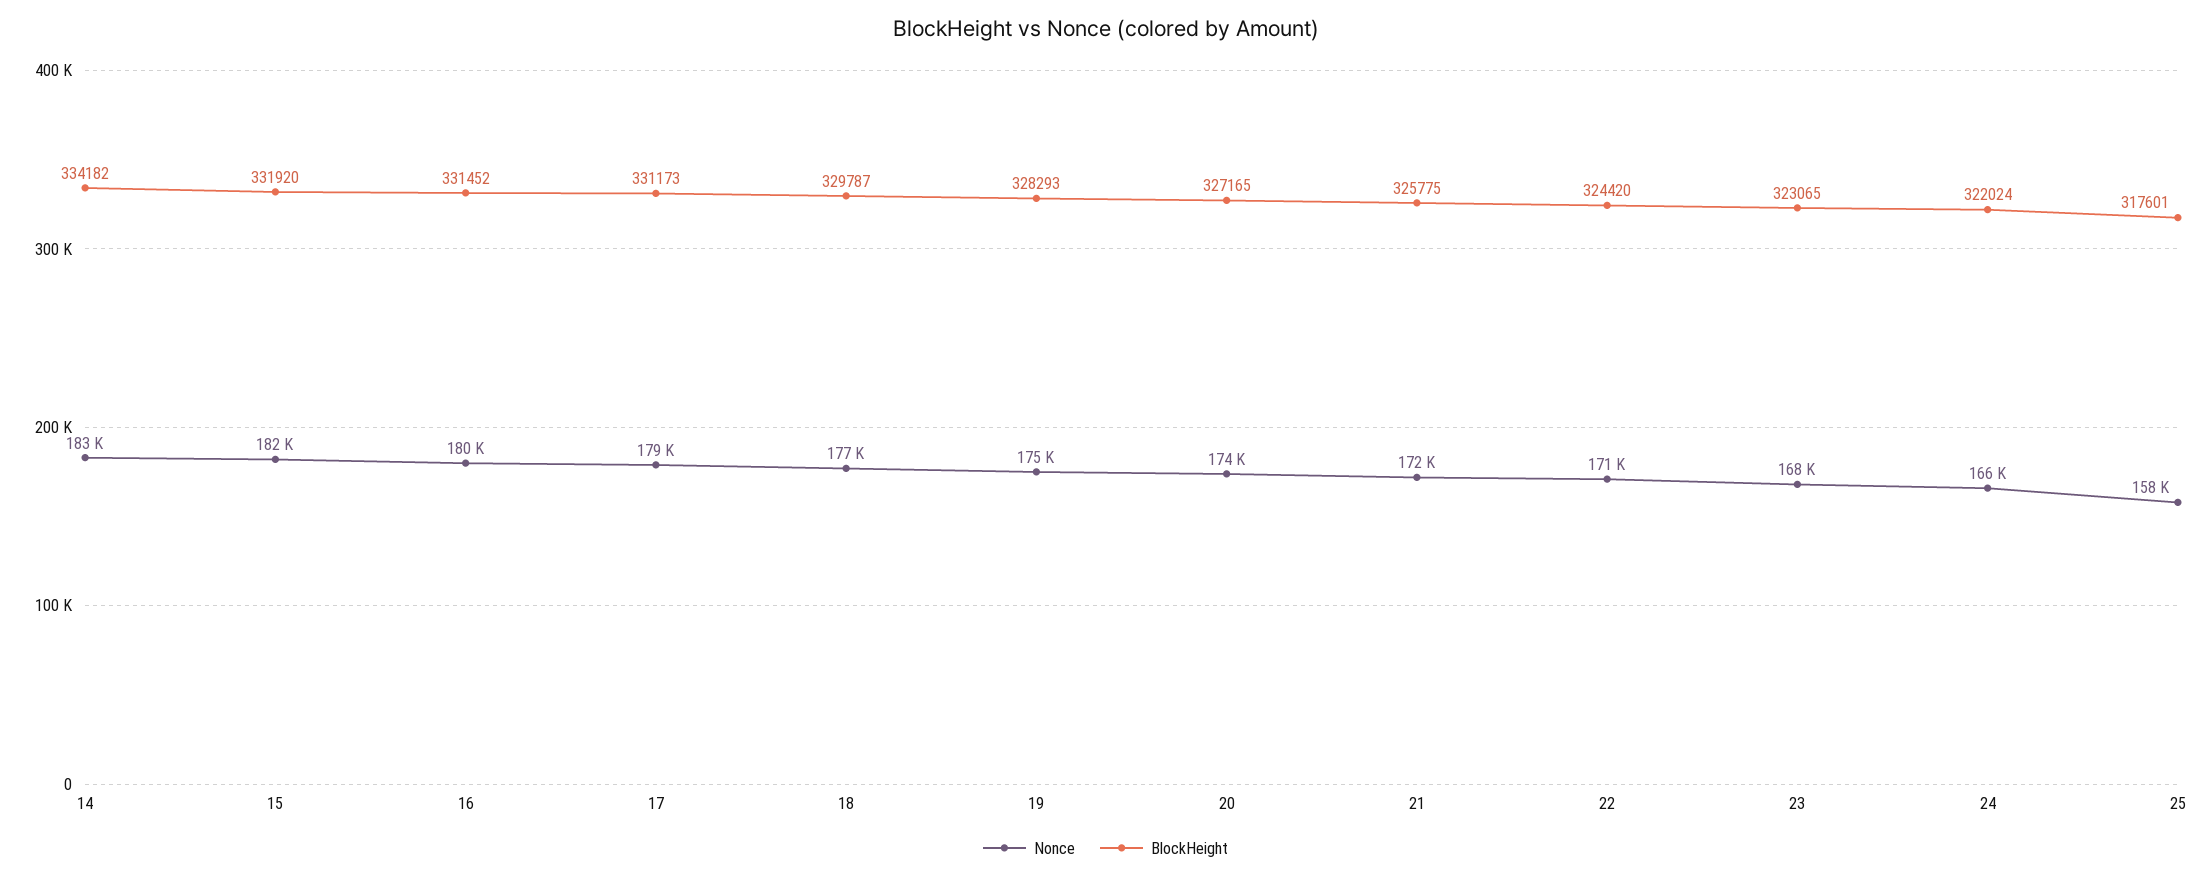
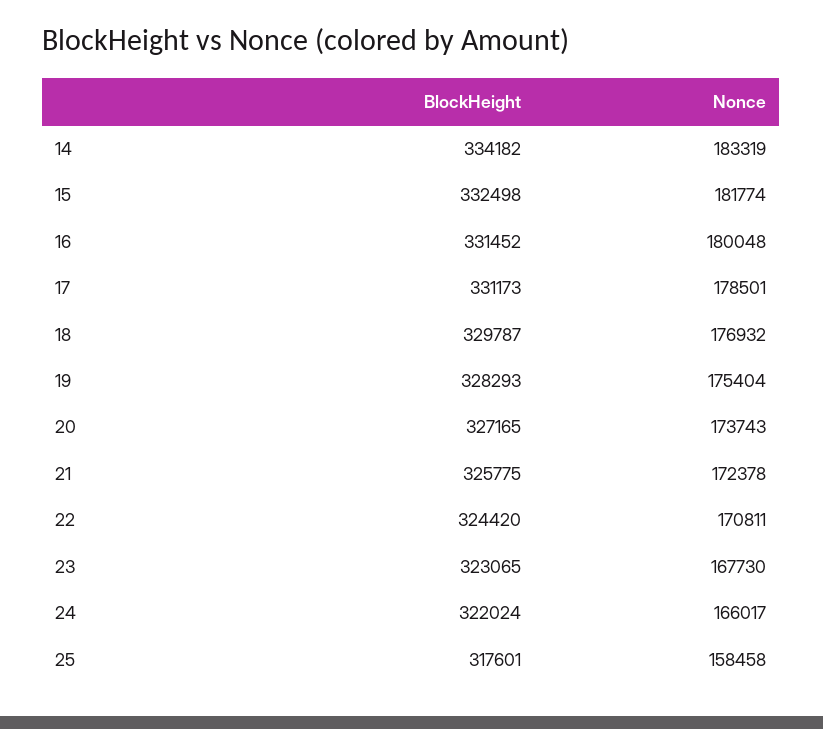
BlockHeight, 15: 331920 -> 332498

